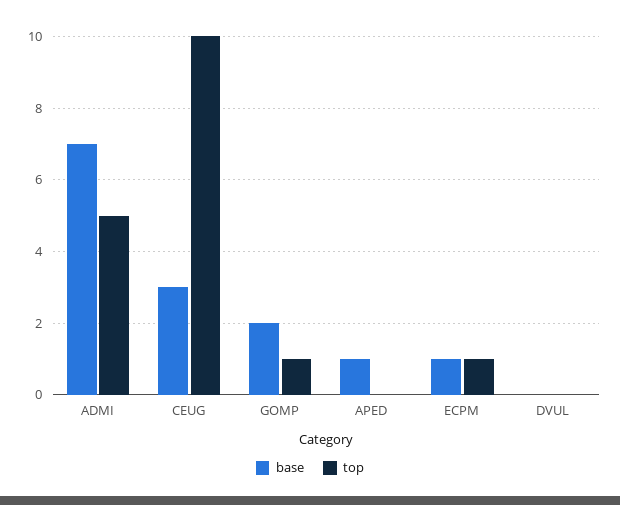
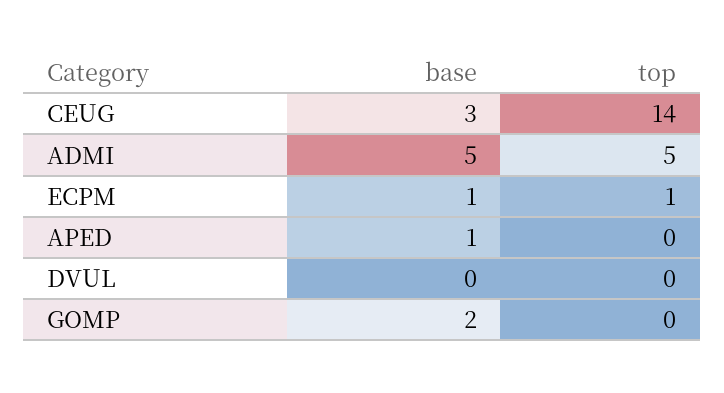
base, ADMI: 7 -> 5
top, CEUG: 10 -> 14
top, GOMP: 1 -> 0

